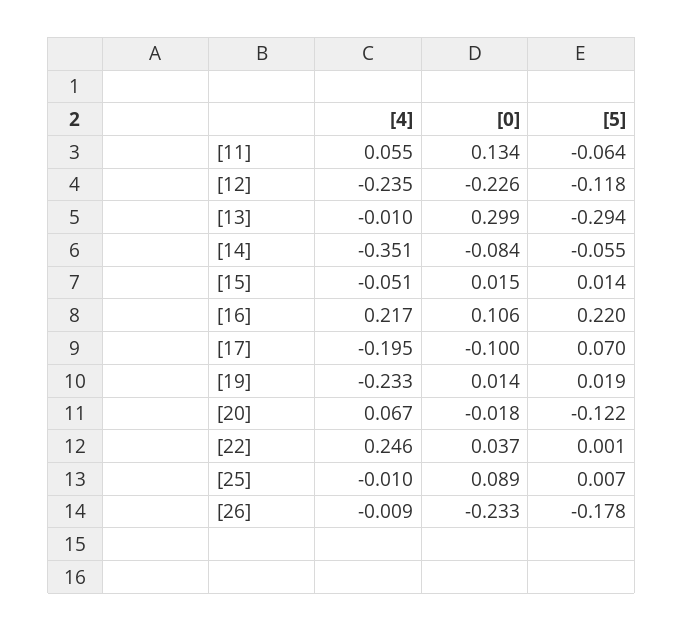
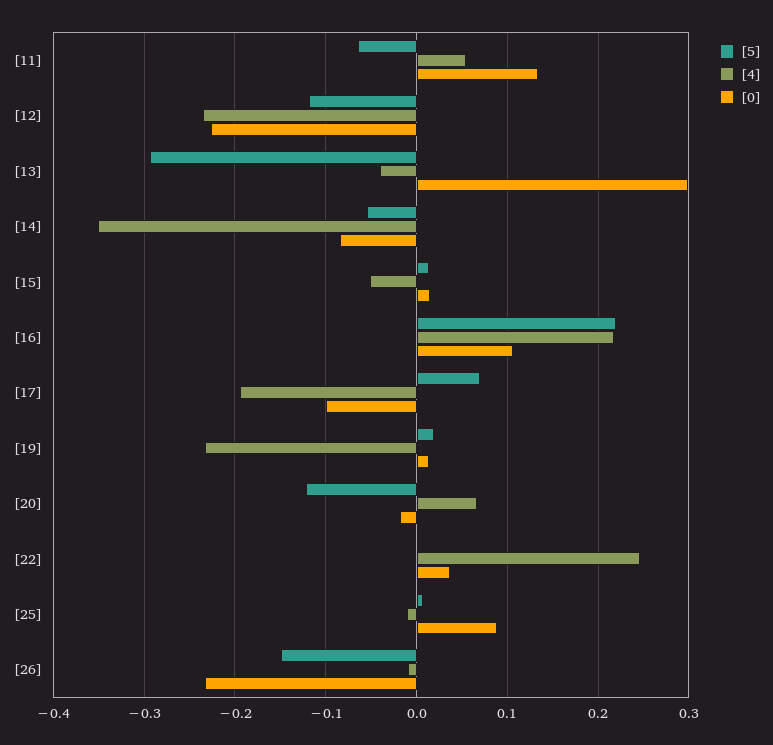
[4], [13]: -0.01 -> -0.04
[5], [26]: -0.178 -> -0.15

